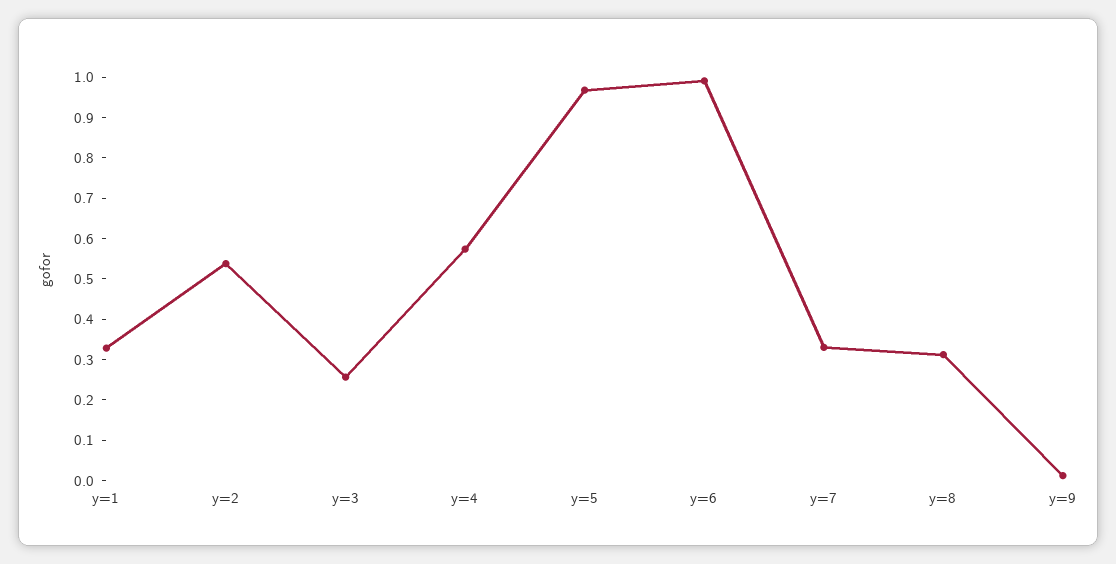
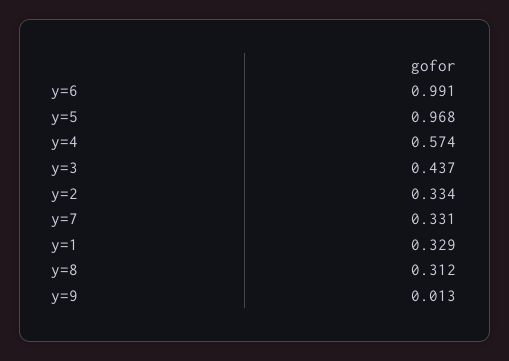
y=2: 0.54 -> 0.334
y=3: 0.26 -> 0.437

